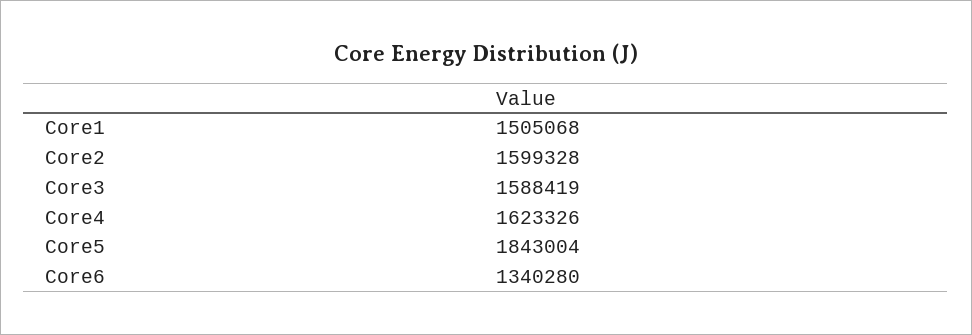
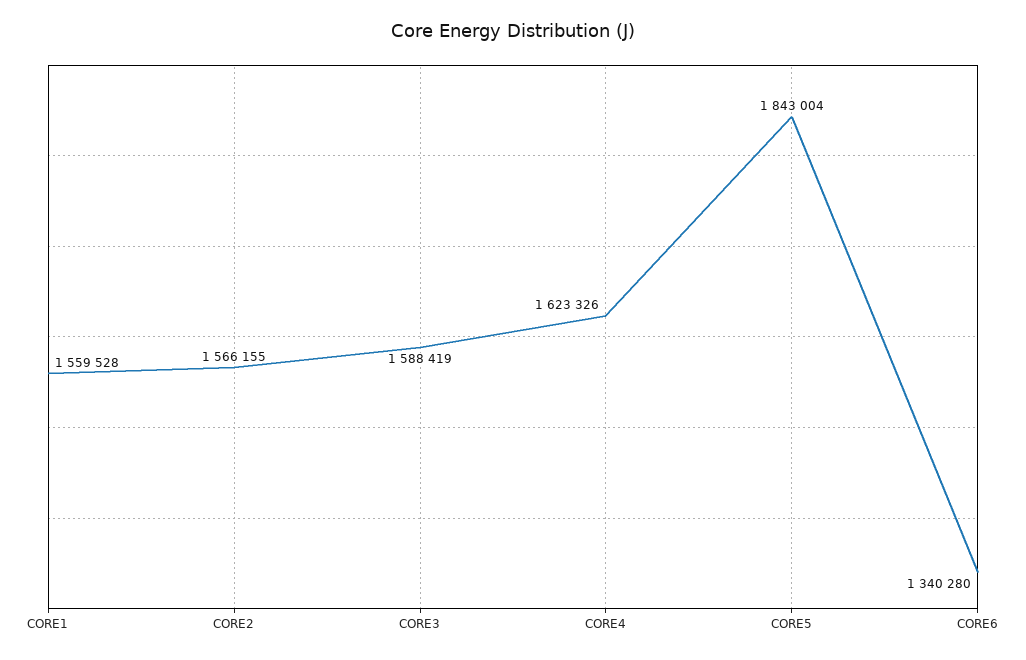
Core1: 1505068 -> 1559528
Core2: 1599328 -> 1566155

